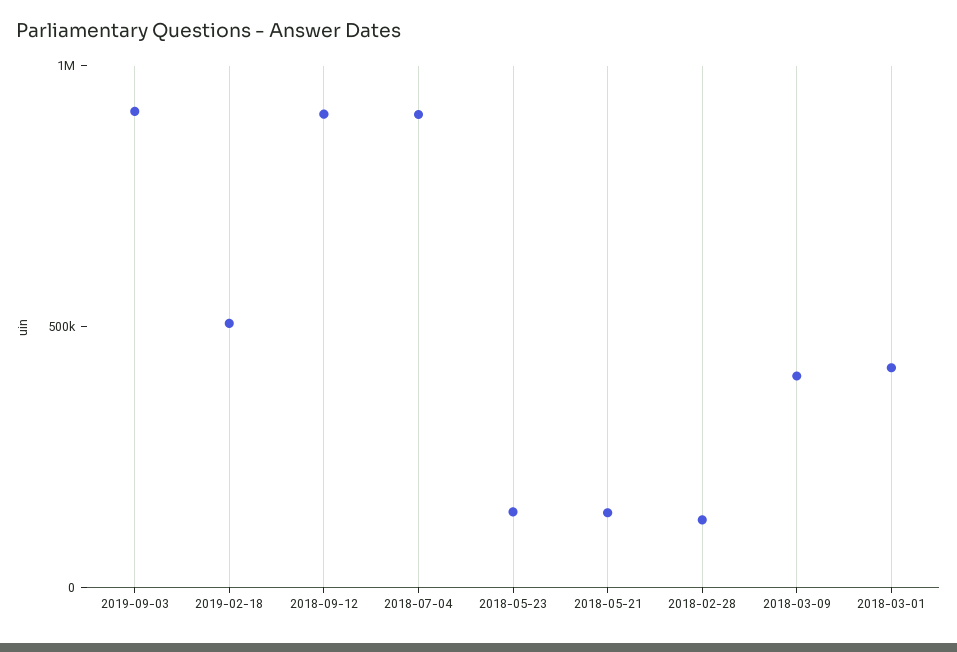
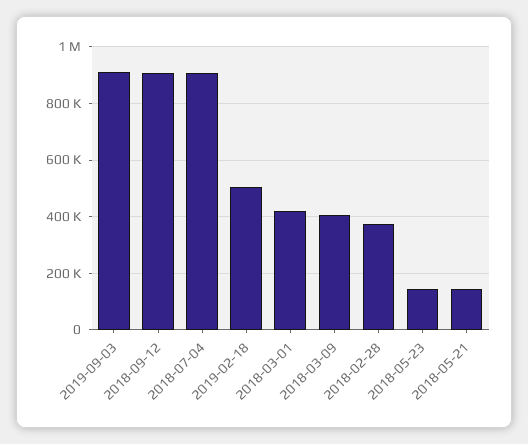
2018-02-28: 100000 -> 375000

